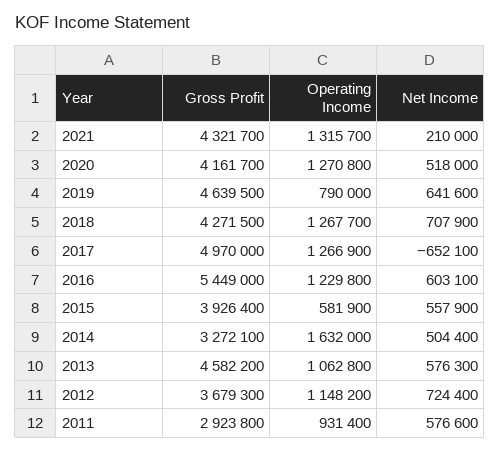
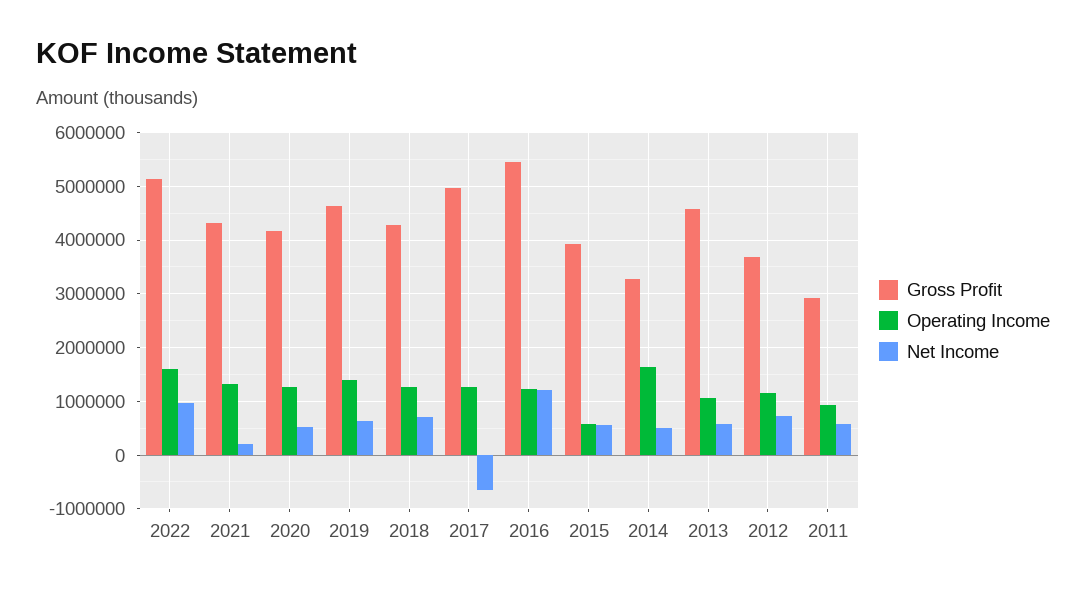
Operating Income, 2019: 790000 -> 1400000
Net Income, 2016: 603100 -> 1200000
Gross Profit, 2022: none -> 5200000
Operating Income, 2022: none -> 1600000
Net Income, 2022: none -> 1000000

